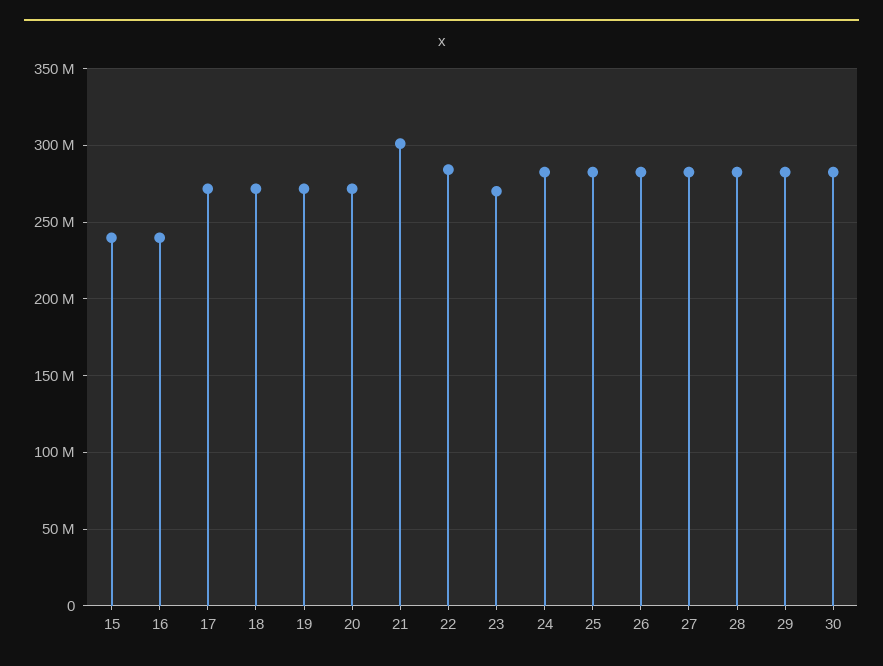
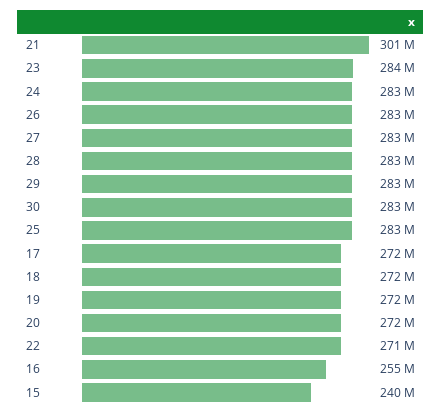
16: 240000000 -> 255000000
22: 285000000 -> 271000000
23: 270000000 -> 284000000

